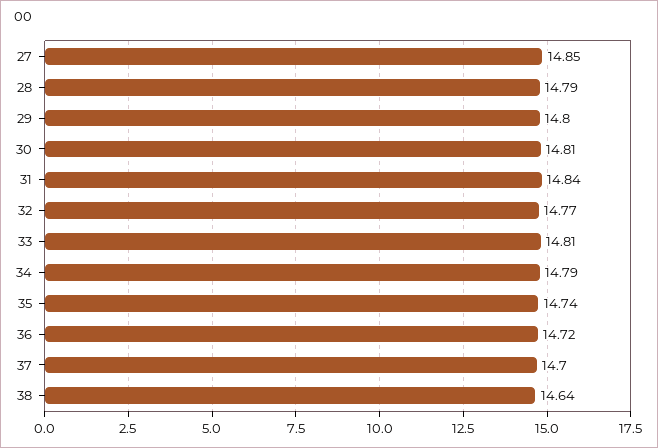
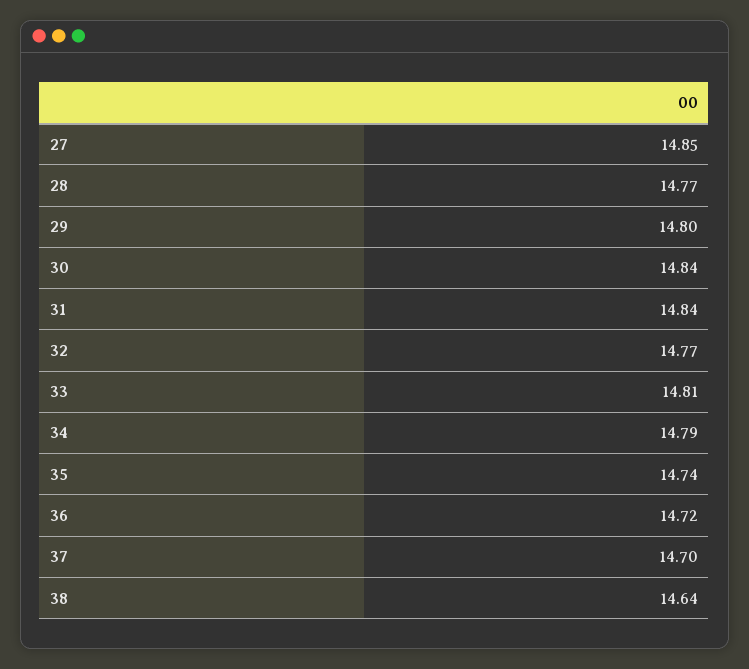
28: 14.79 -> 14.77
30: 14.81 -> 14.84

